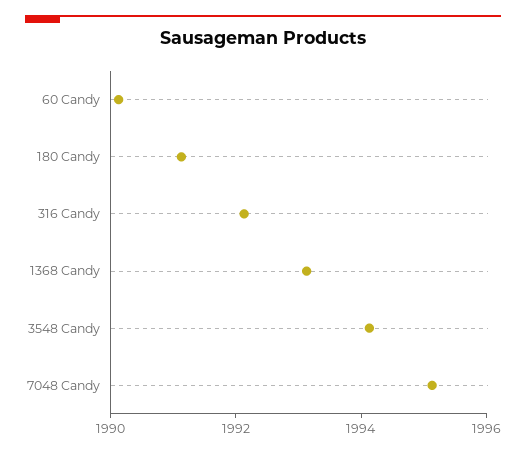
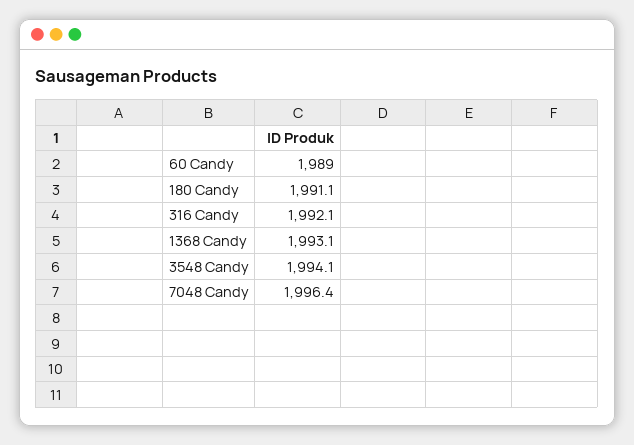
60 Candy: 1990 -> 1989
7048 Candy: 1995 -> 1996.4

